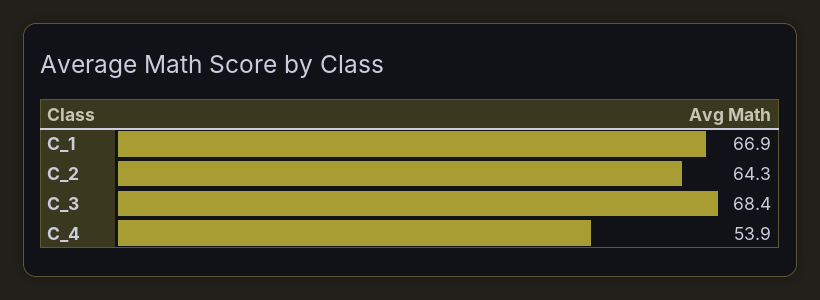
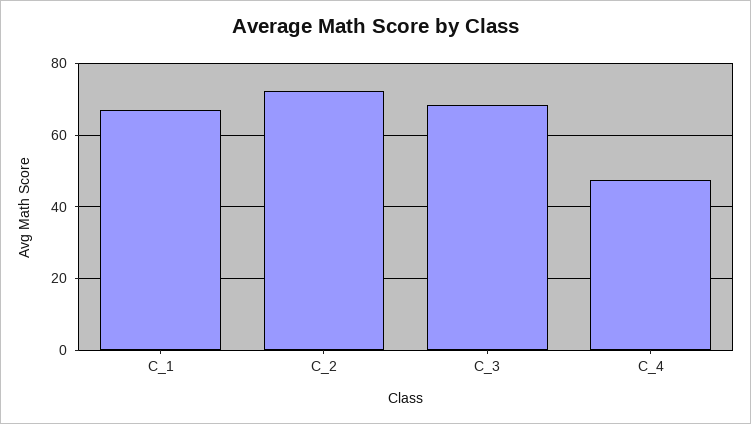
C_2: 64.3 -> 72
C_4: 53.9 -> 48

